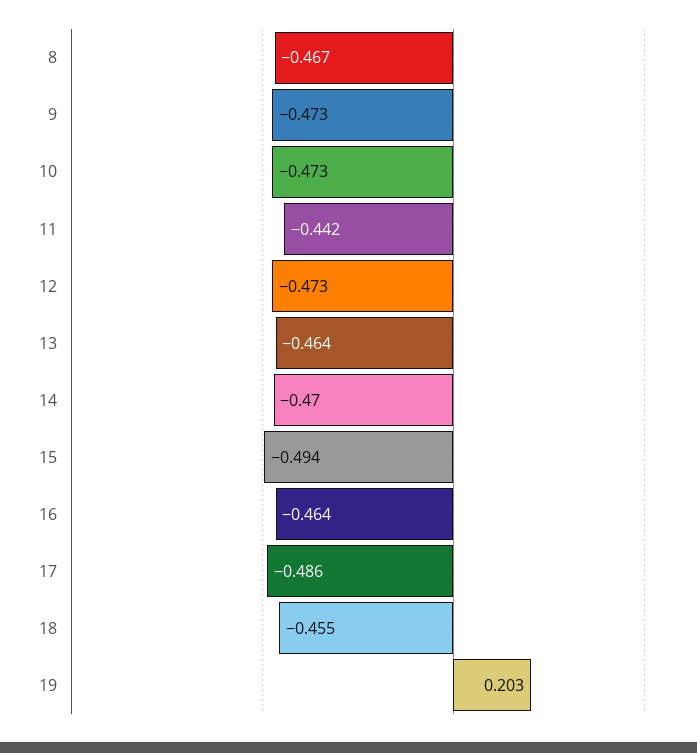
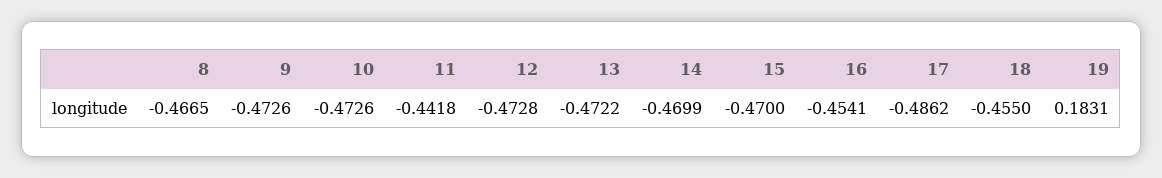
13: -0.464 -> -0.4722
15: -0.494 -> -0.47
16: -0.464 -> -0.4541
19: 0.203 -> 0.1831

